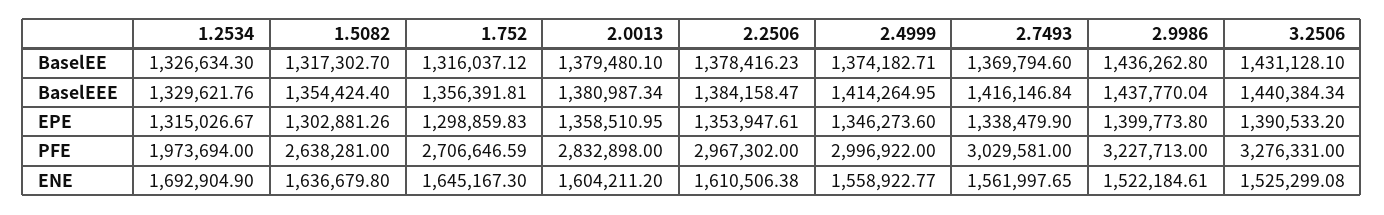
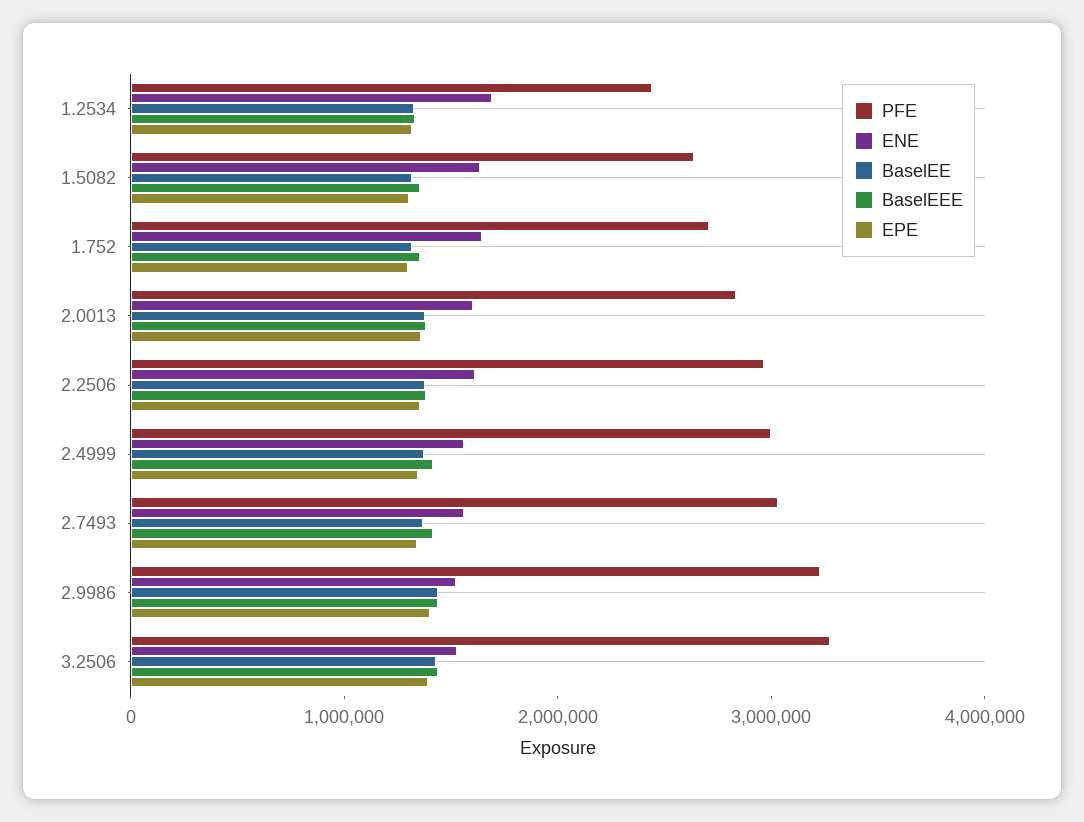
PFE, 1.2534: 1973694 -> 2400000

